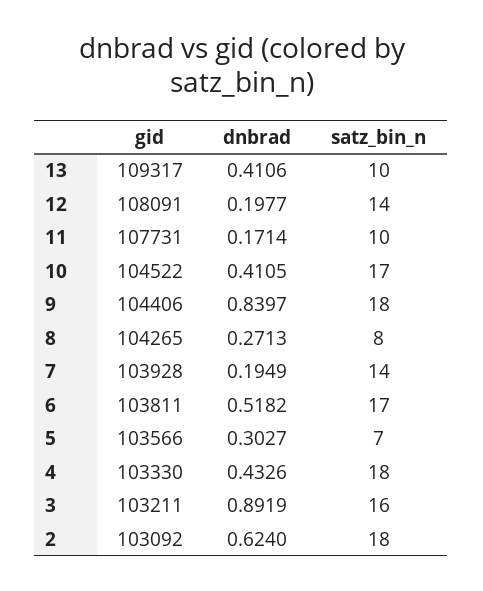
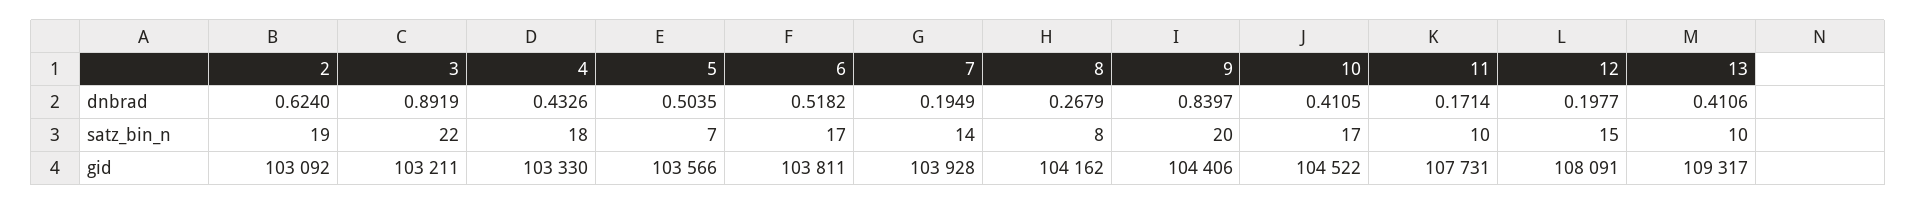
satz_bin_n, 12: 14 -> 15
satz_bin_n, 9: 18 -> 20
gid, 8: 104265 -> 104162
dnbrad, 8: 0.2713 -> 0.2679
dnbrad, 5: 0.3027 -> 0.5035
satz_bin_n, 3: 16 -> 22
satz_bin_n, 2: 18 -> 19

